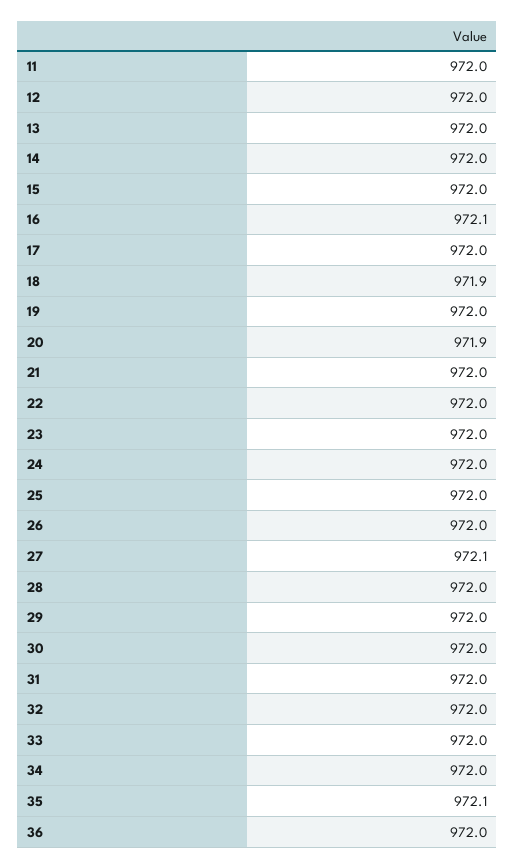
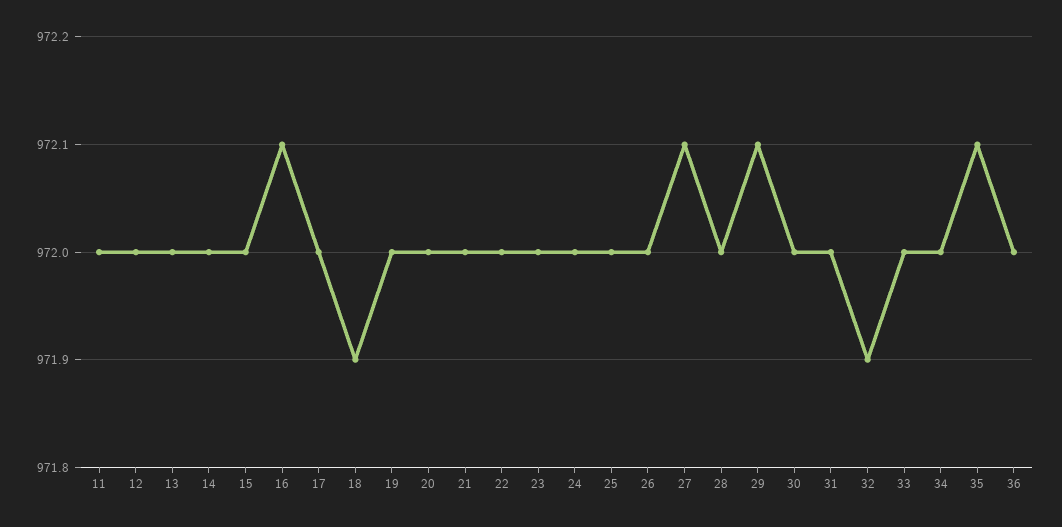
20: 971.9 -> 972
29: 972 -> 972.1
32: 972 -> 971.9

